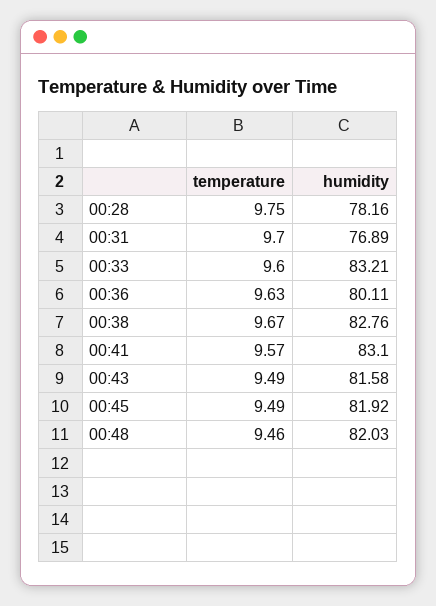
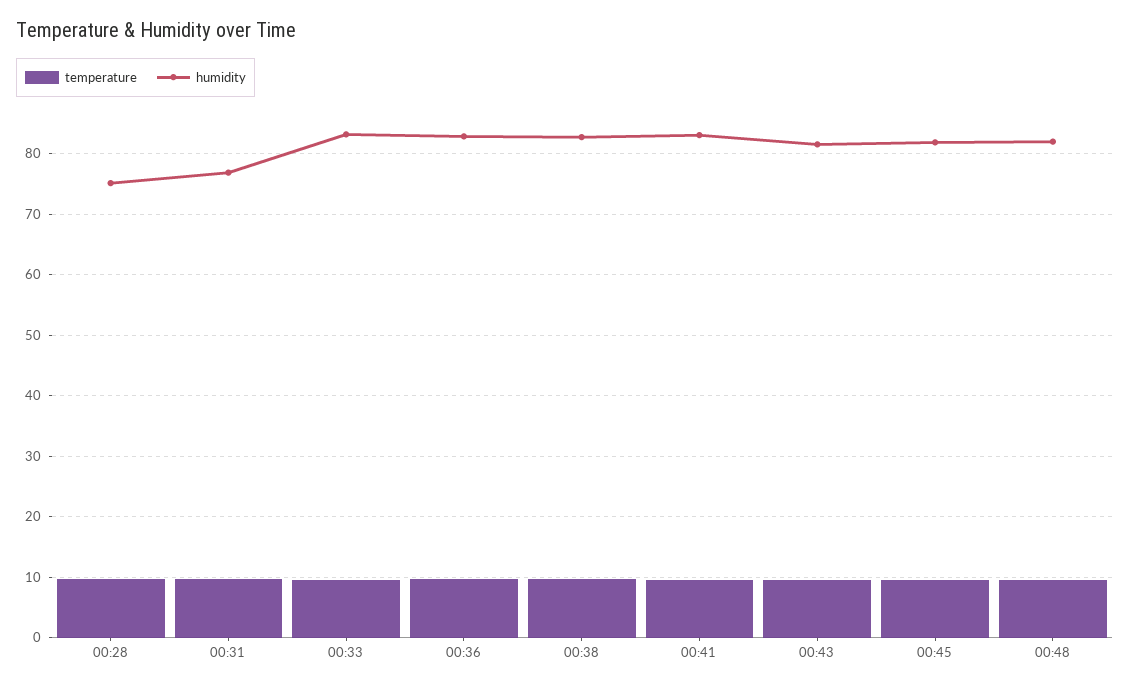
humidity, 00:28: 78.16 -> 75
humidity, 00:36: 80.11 -> 83

